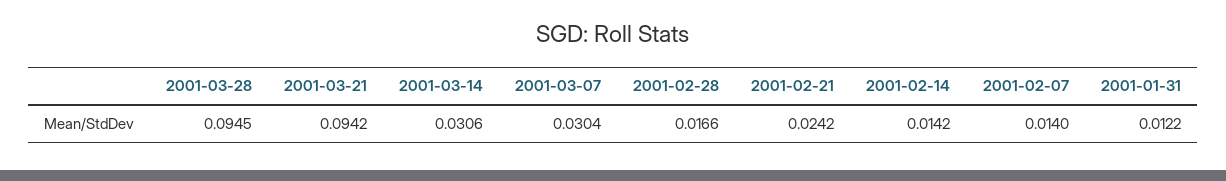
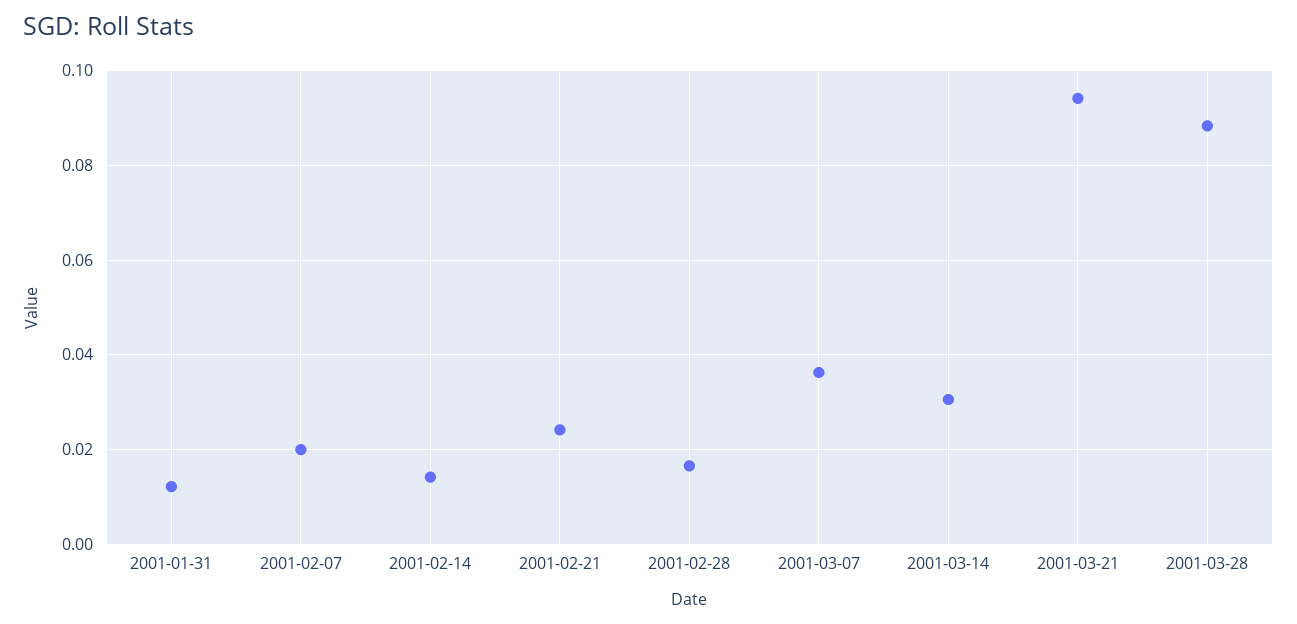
2001-03-28: 0.0945 -> 0.088
2001-03-07: 0.0304 -> 0.036
2001-02-07: 0.014 -> 0.02

